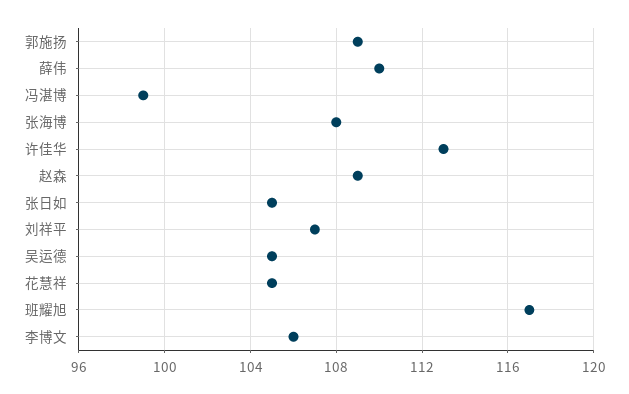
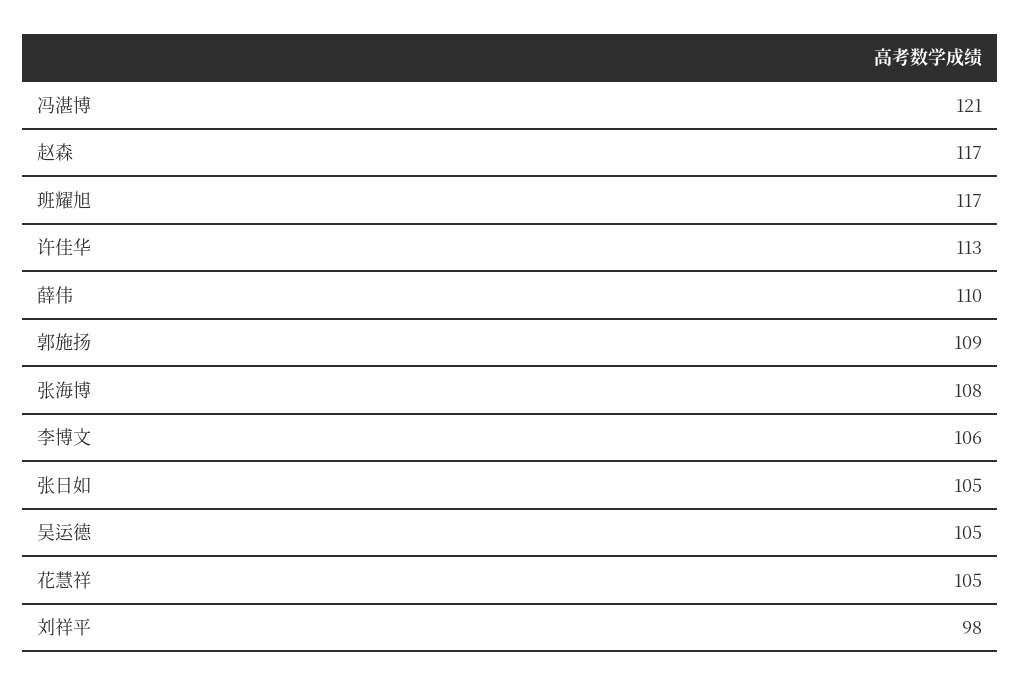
冯湛博: 99 -> 121
赵森: 109 -> 117
刘祥平: 107 -> 98

